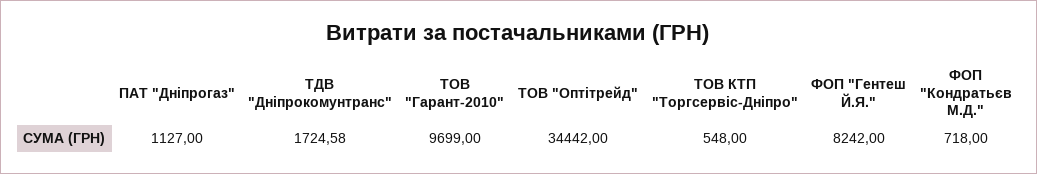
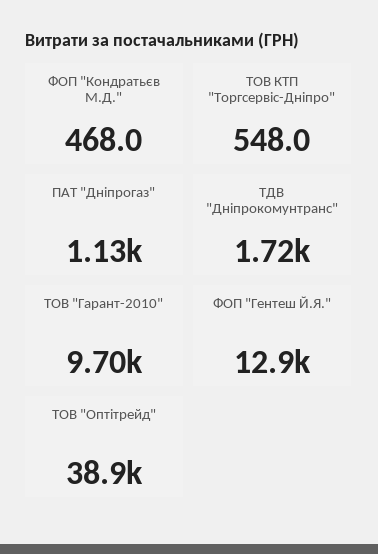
ТОВ "Оптітрейд": 34442 -> 38900
ФОП "Гентеш Й.Я.": 8242 -> 12900
ФОП "Кондратьєв М.Д.": 718 -> 468

